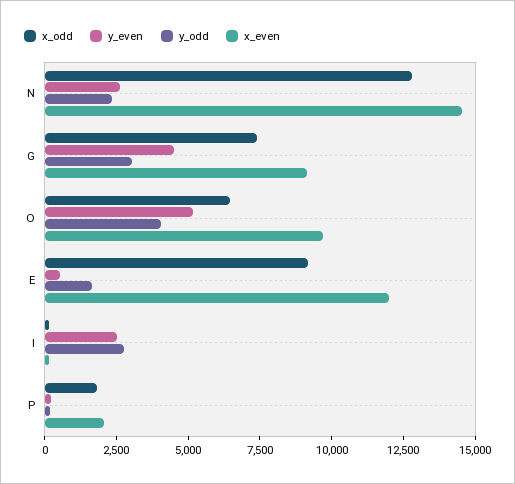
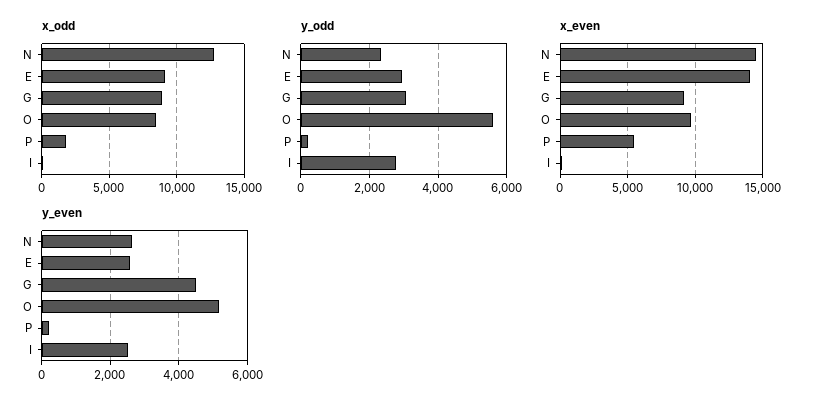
x_odd, G: 7500 -> 9000
x_odd, O: 6500 -> 8500
y_odd, O: 4000 -> 5600
y_even, E: 500 -> 2600
y_odd, E: 1500 -> 3000
x_even, E: 12000 -> 14000
x_even, P: 2000 -> 5500

